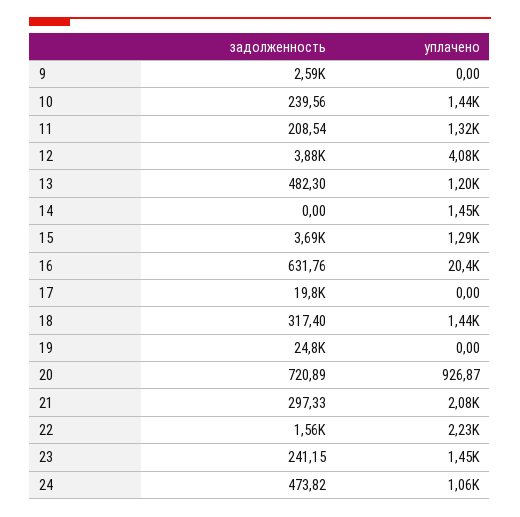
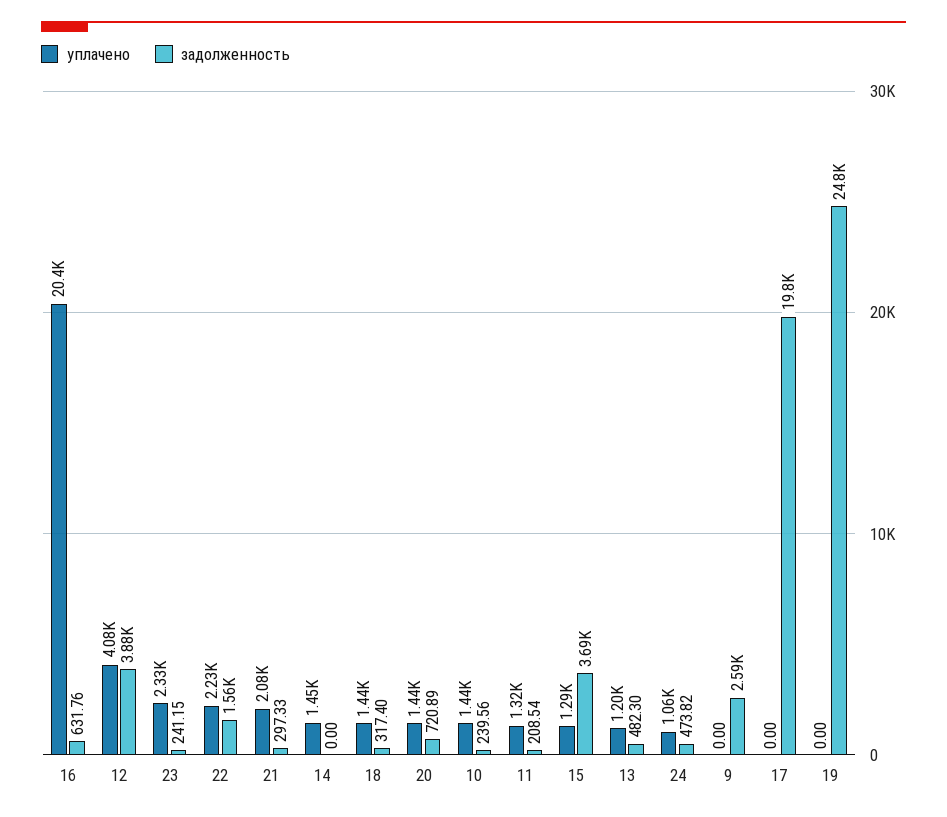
уплачено, 20: 926.87 -> 1440
уплачено, 23: 1450 -> 2330

